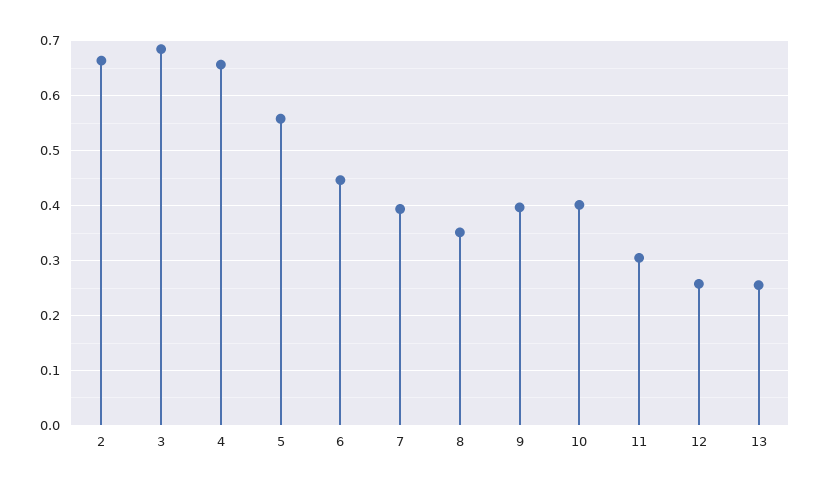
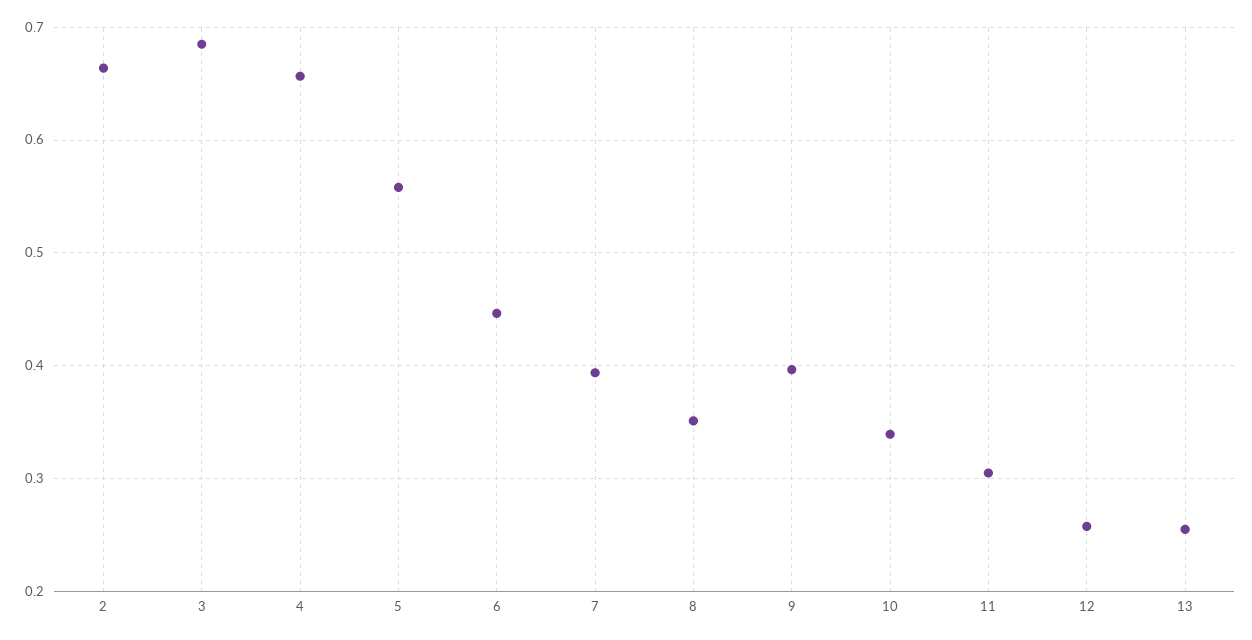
10: 0.4 -> 0.34

